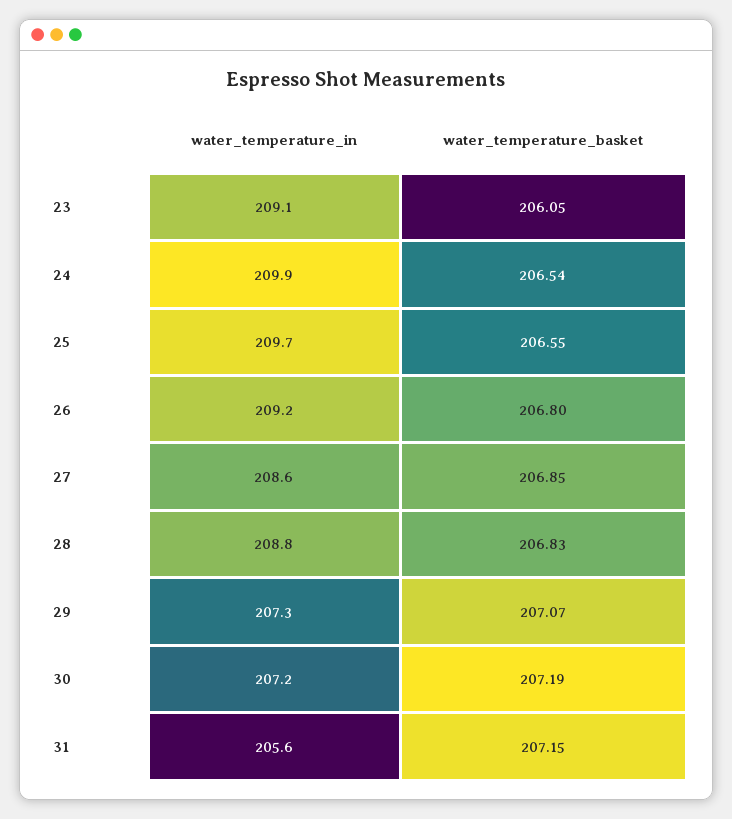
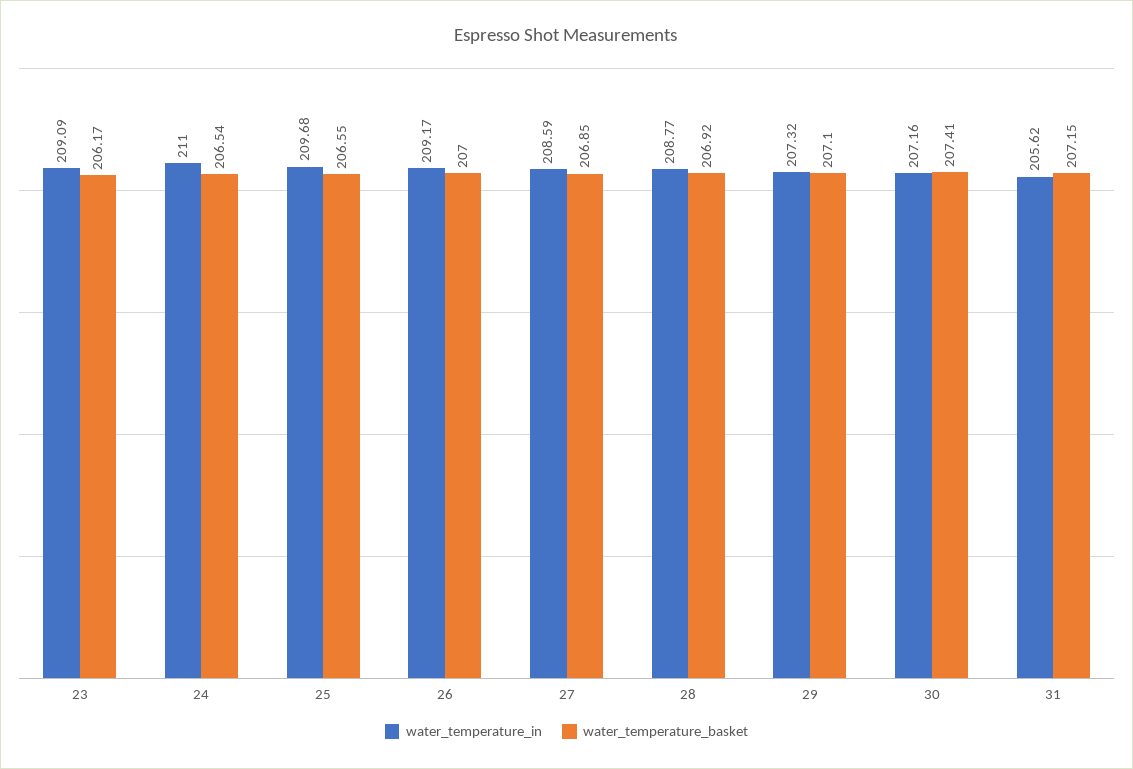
water_temperature_basket, 23: 206.05 -> 206.17
water_temperature_in, 24: 209.9 -> 211
water_temperature_basket, 26: 206.8 -> 207
water_temperature_basket, 28: 206.83 -> 206.92
water_temperature_basket, 29: 207.07 -> 207.1
water_temperature_basket, 30: 207.19 -> 207.41

